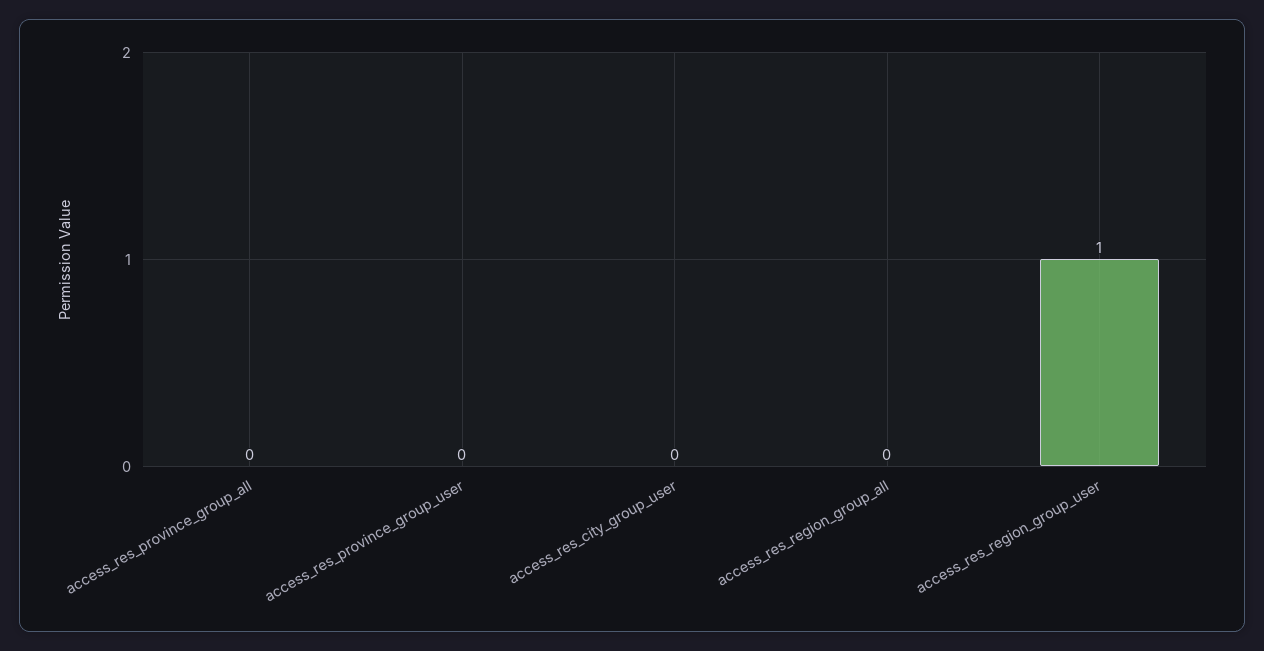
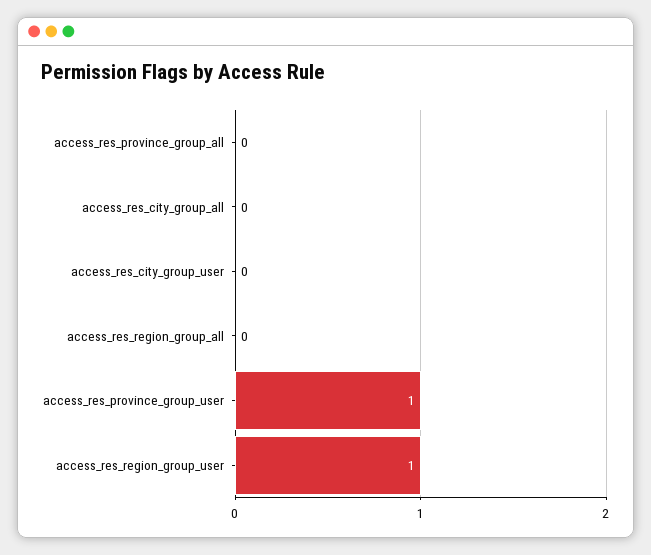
access_res_province_group_user: 0 -> 1
access_res_city_group_all: none -> 0

